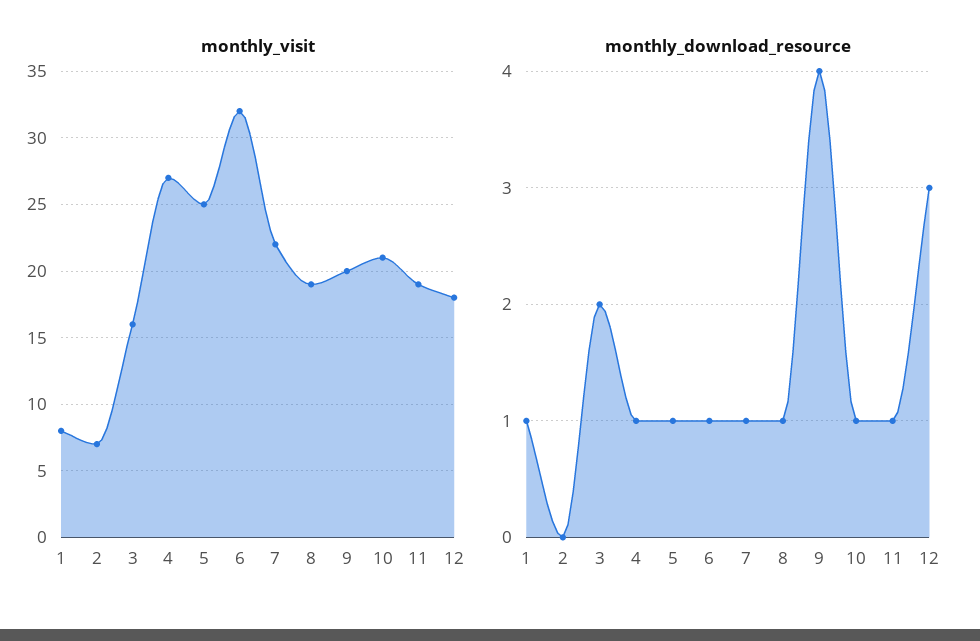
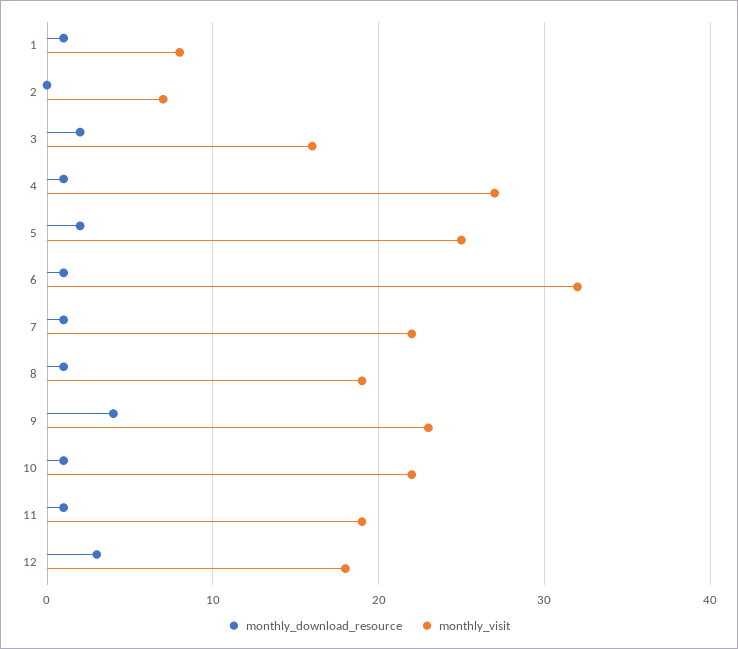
monthly_visit, 9: 20 -> 23
monthly_visit, 10: 21 -> 22
monthly_download_resource, 5: 1 -> 2

